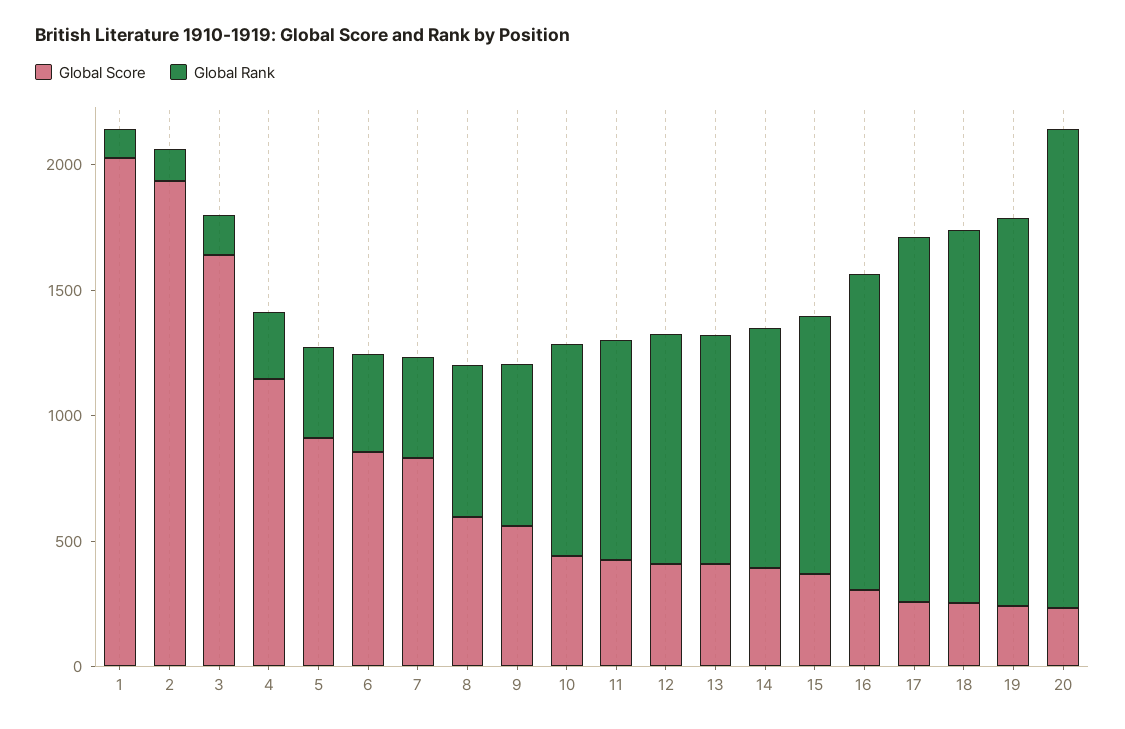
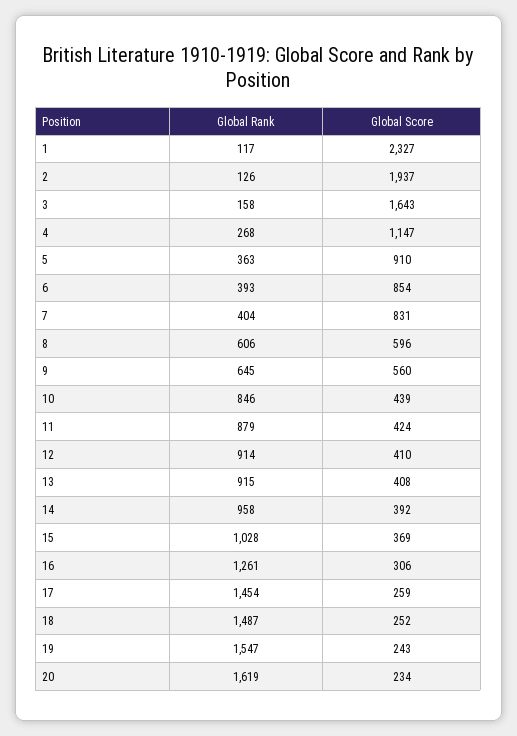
Global Score, 1: 2000 -> 2327
Global Rank, 20: 1900 -> 1619

